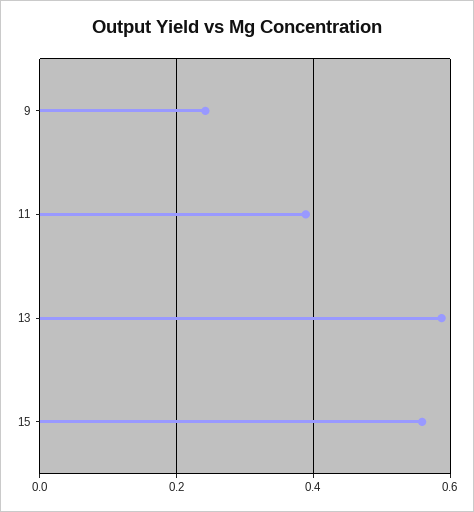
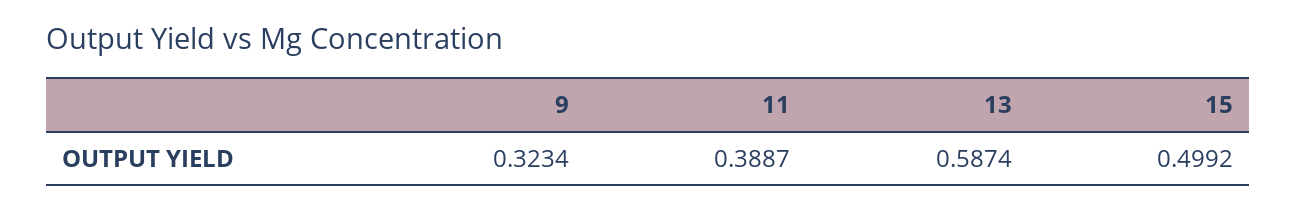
9: 0.24 -> 0.3234
15: 0.56 -> 0.4992

